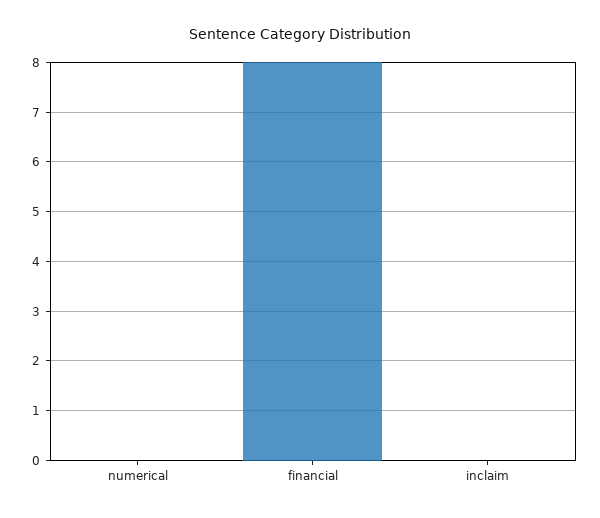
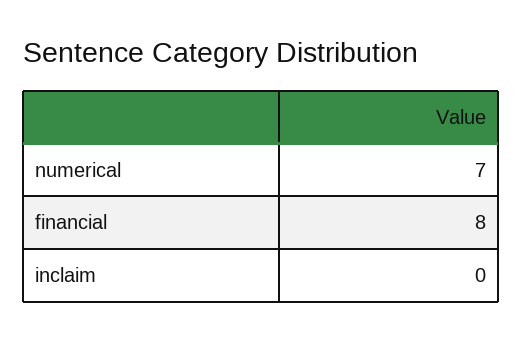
numerical: 0 -> 7

